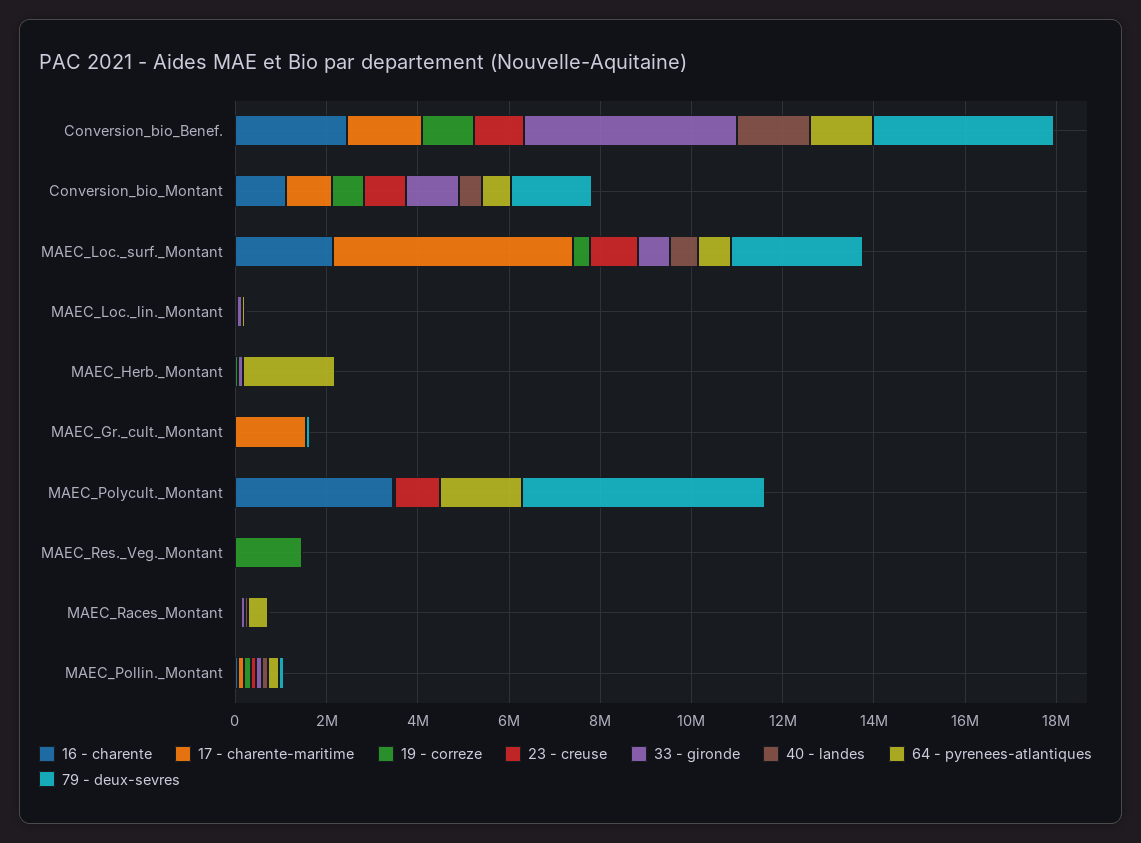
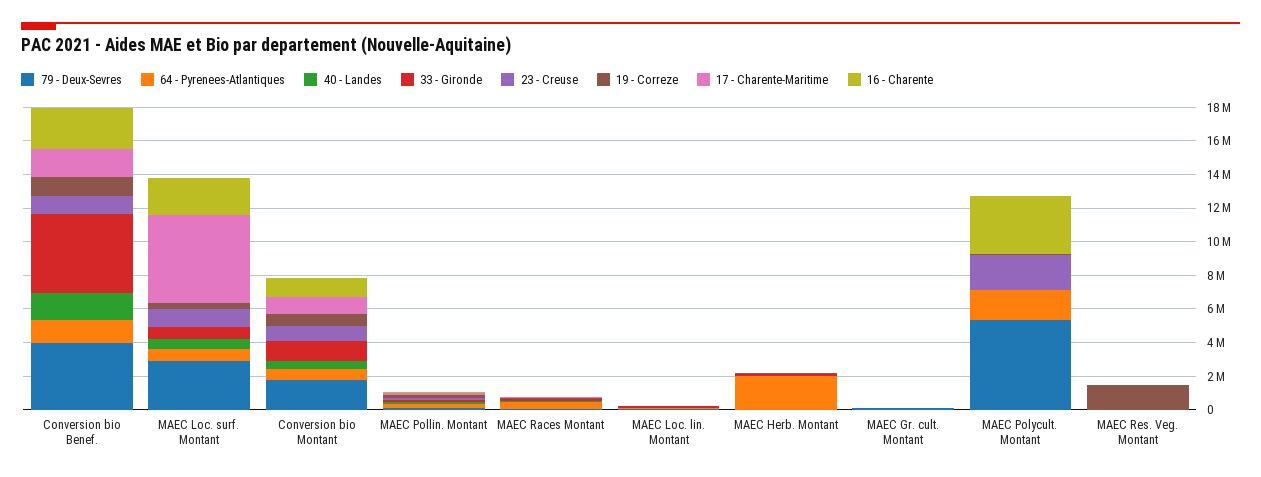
17 - charente-maritime, MAEC_Gr._cult._Montant: 1500000 -> 0
23 - creuse, MAEC_Polycult._Montant: 1000000 -> 2000000

